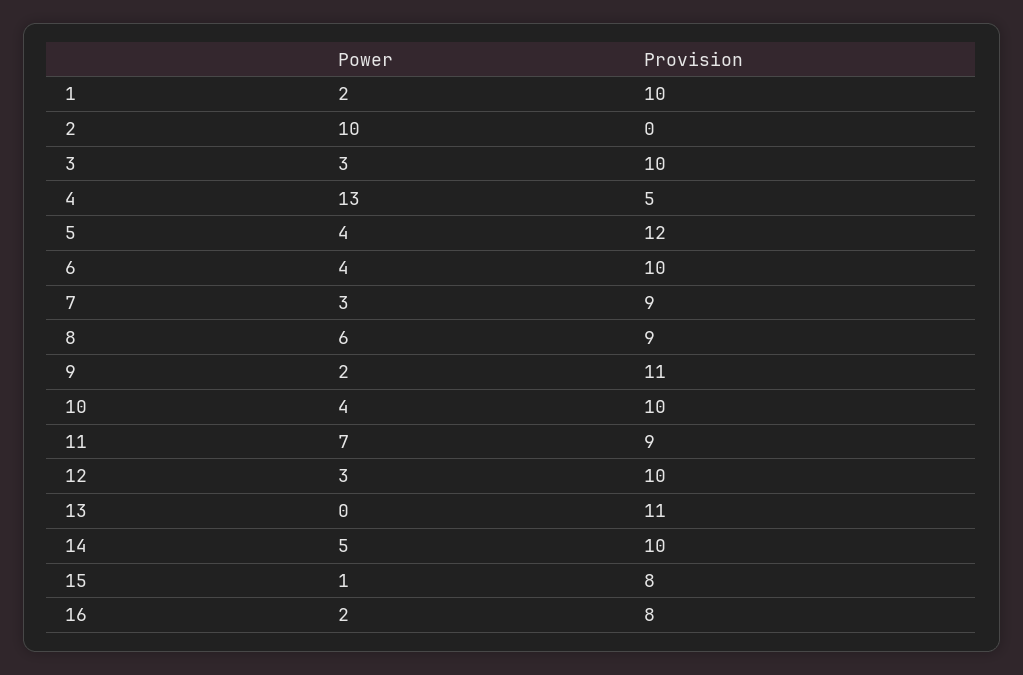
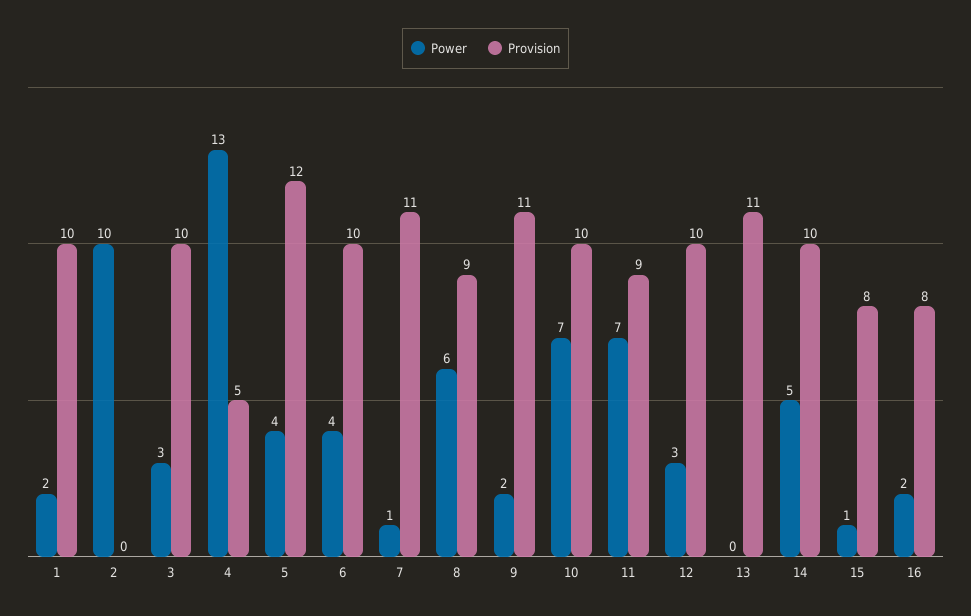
Power, 7: 3 -> 1
Provision, 7: 9 -> 11
Power, 10: 4 -> 7

